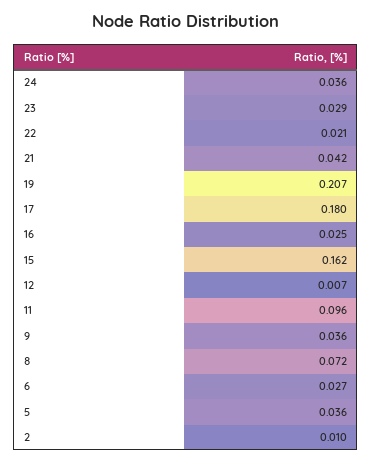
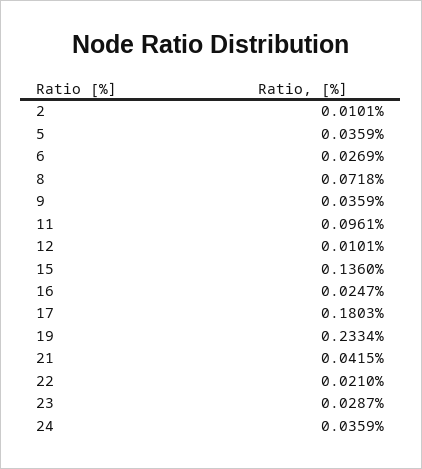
19: 0.207 -> 0.2334
15: 0.162 -> 0.136
12: 0.007 -> 0.0101

